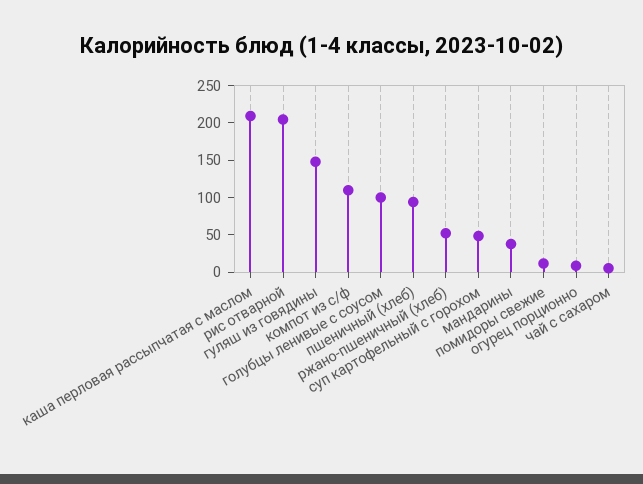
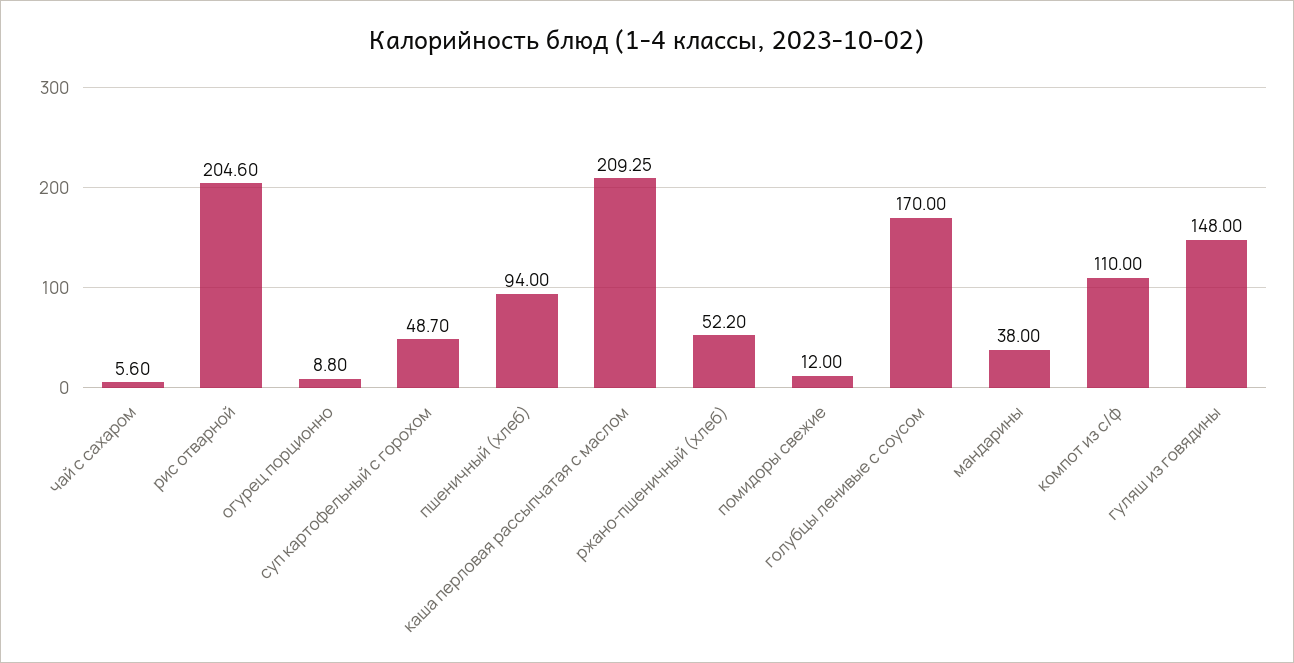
голубцы ленивые с соусом: 100 -> 170

